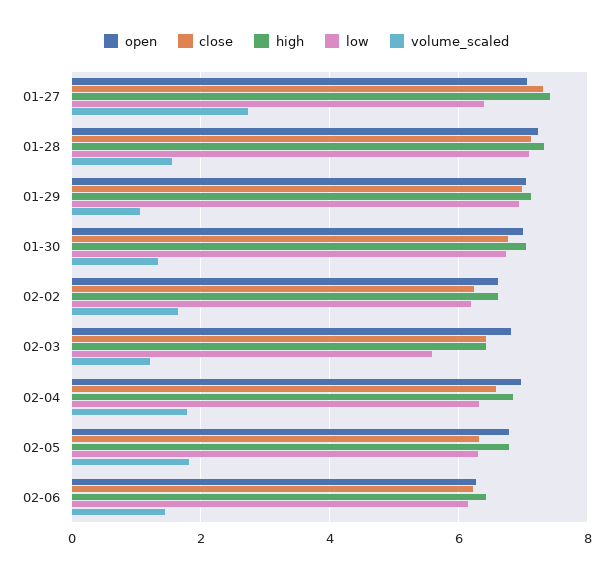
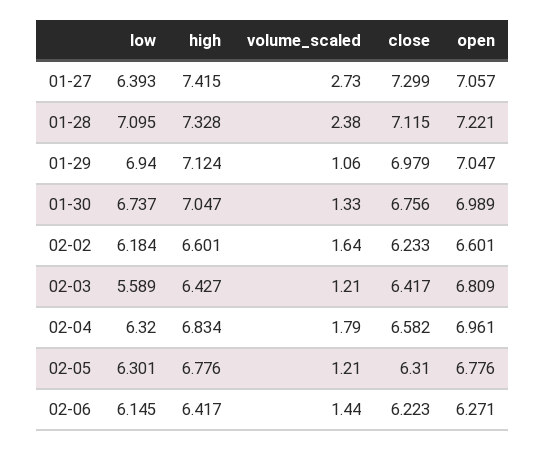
volume_scaled, 01-28: 1.6 -> 2.38
volume_scaled, 02-05: 1.8 -> 1.21

